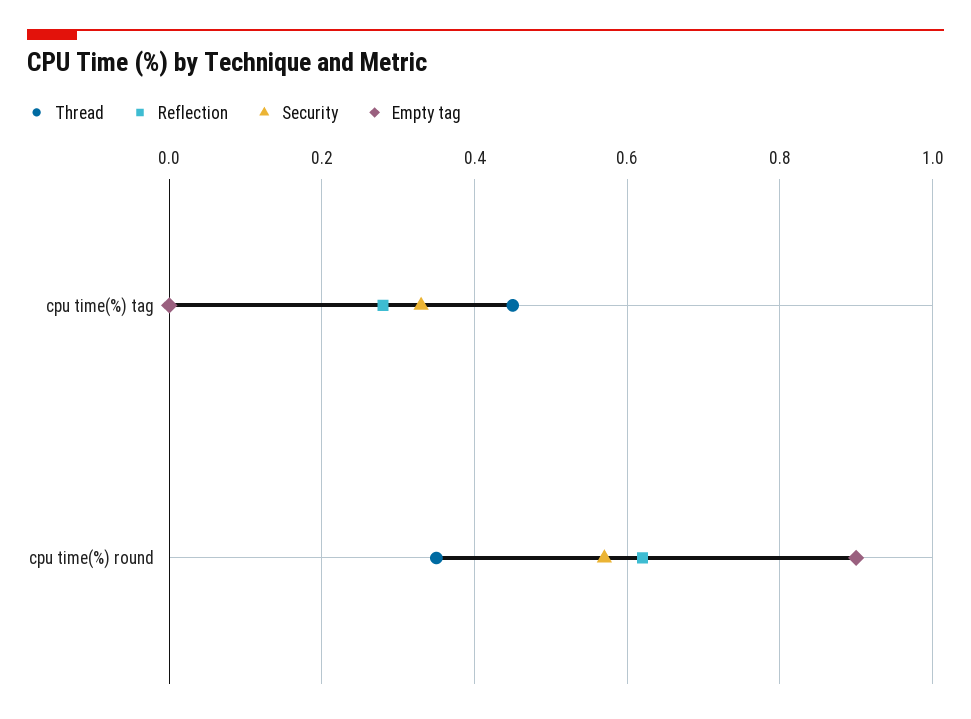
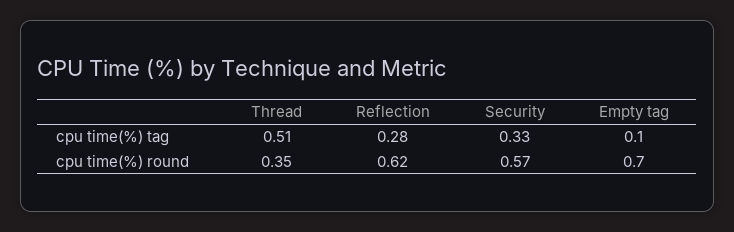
Thread, cpu time(%) tag: 0.45 -> 0.51
Empty tag, cpu time(%) tag: 0 -> 0.1
Empty tag, cpu time(%) round: 0.9 -> 0.7

